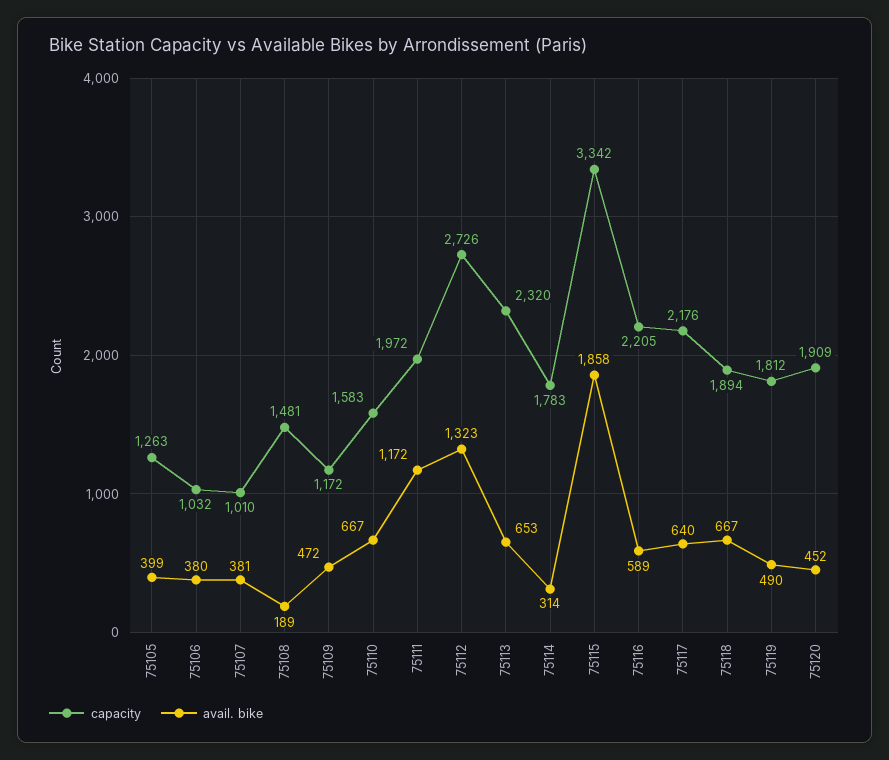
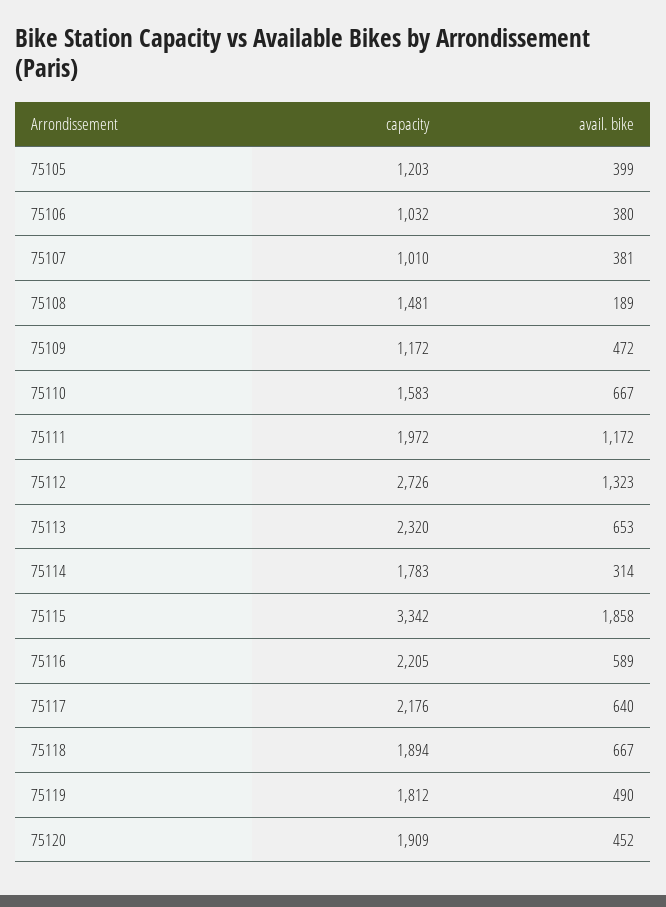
capacity, 75105: 1263 -> 1203

